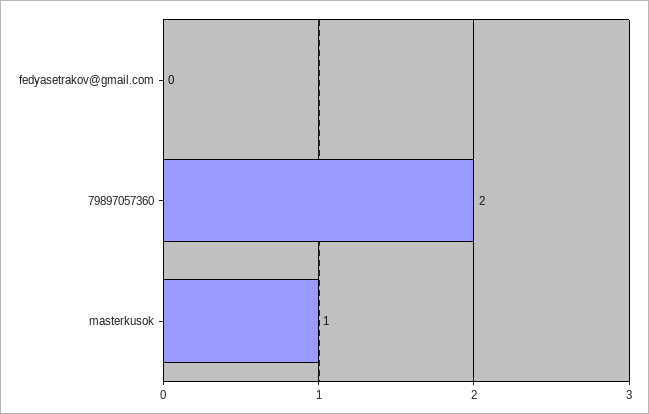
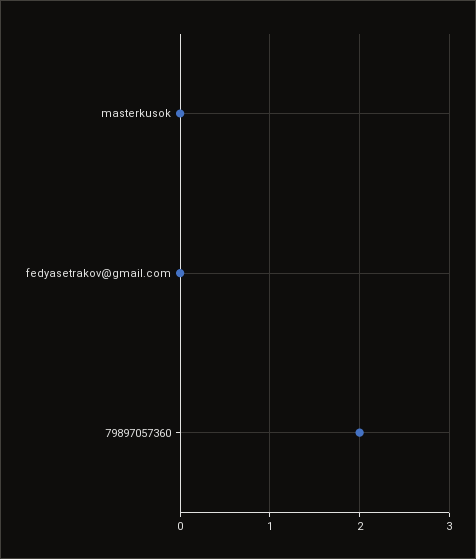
masterkusok: 1 -> 0

